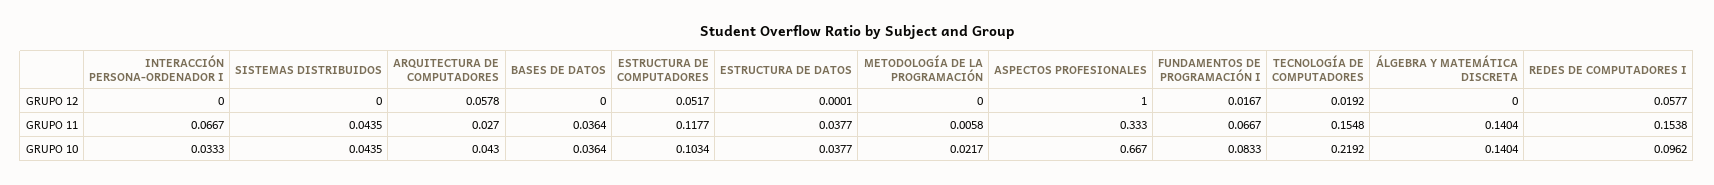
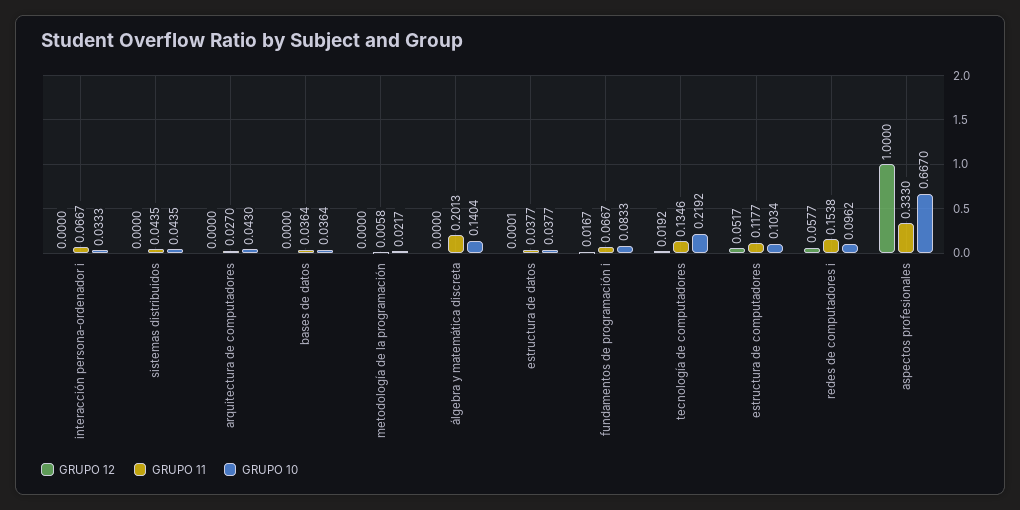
GRUPO 12, ARQUITECTURA DE COMPUTADORES: 0.0578 -> 0
GRUPO 11, TECNOLOGÍA DE COMPUTADORES: 0.1548 -> 0.1346
GRUPO 11, ÁLGEBRA Y MATEMÁTICA DISCRETA: 0.1404 -> 0.2013

